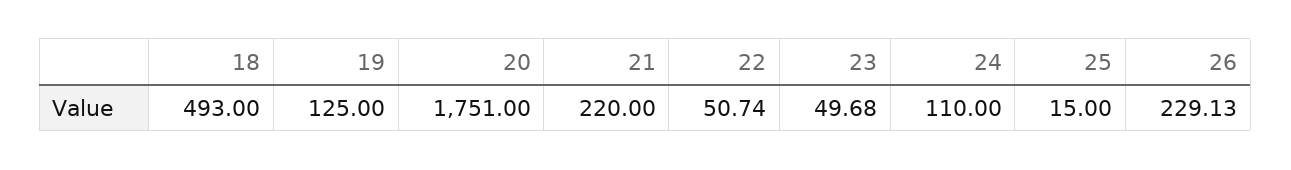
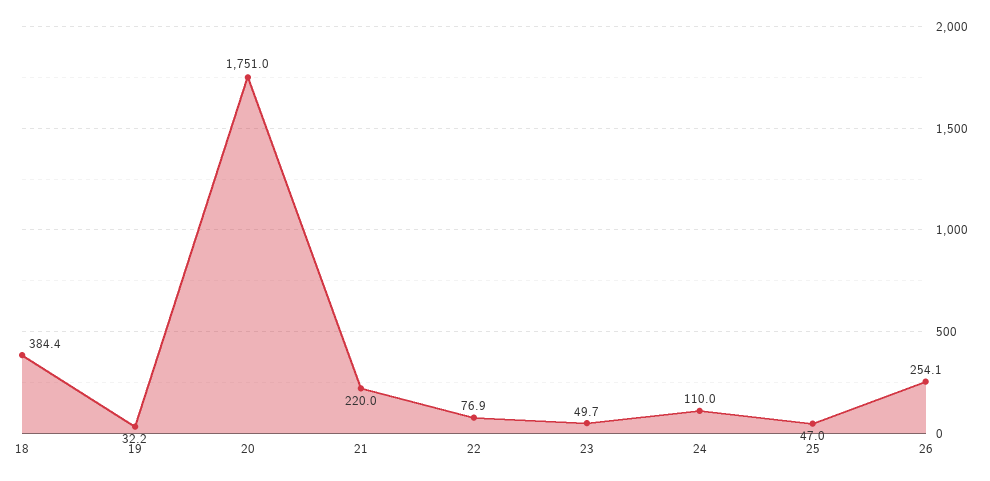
18: 493 -> 384.4
19: 125 -> 32.2
22: 50.74 -> 76.9
25: 15 -> 47
26: 229.13 -> 254.1

